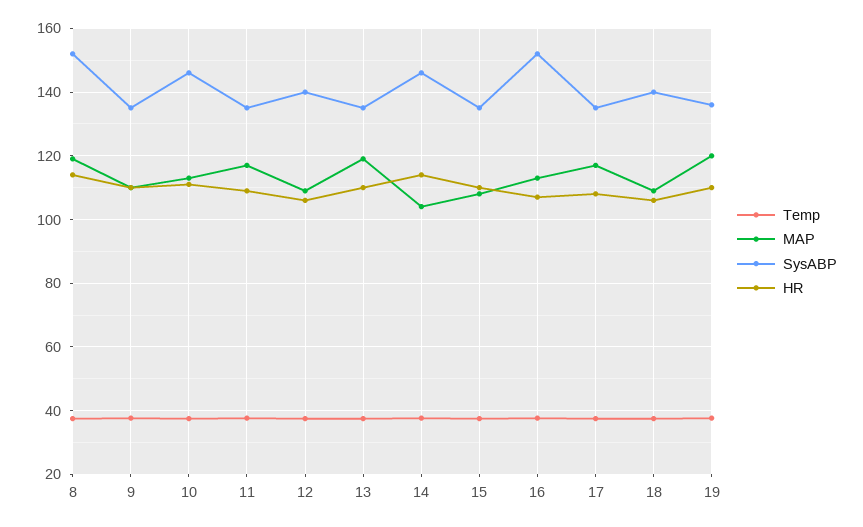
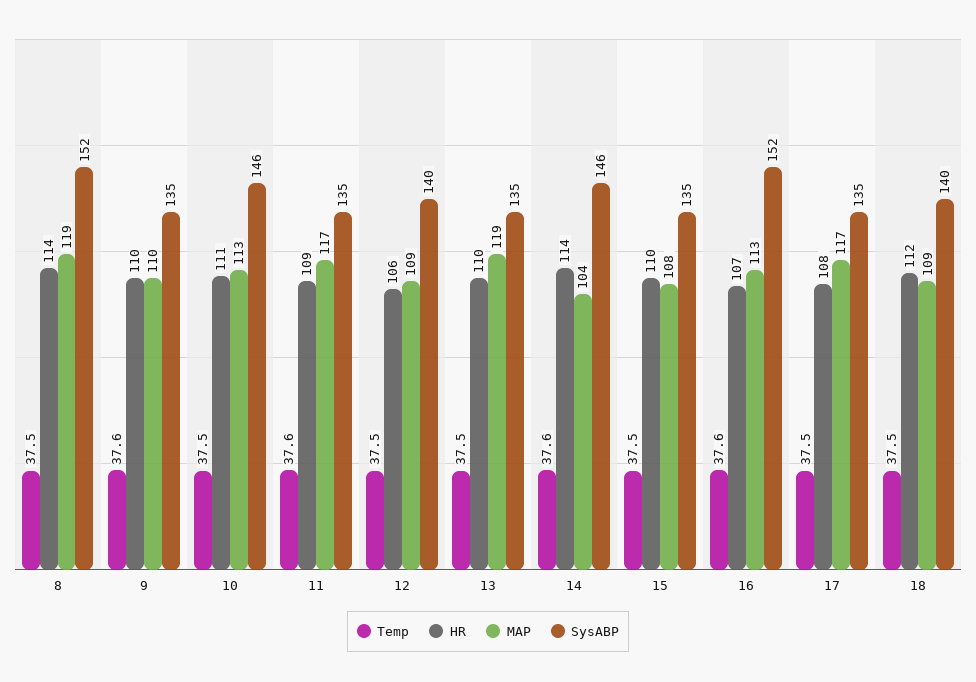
HR, 18: 106 -> 112
Temp, 19: 38 -> none
MAP, 19: 120 -> none
SysABP, 19: 136 -> none
HR, 19: 110 -> none

